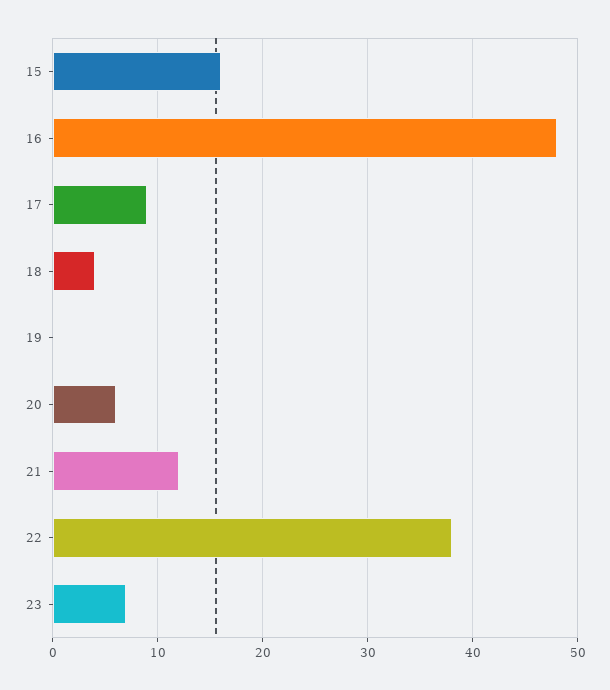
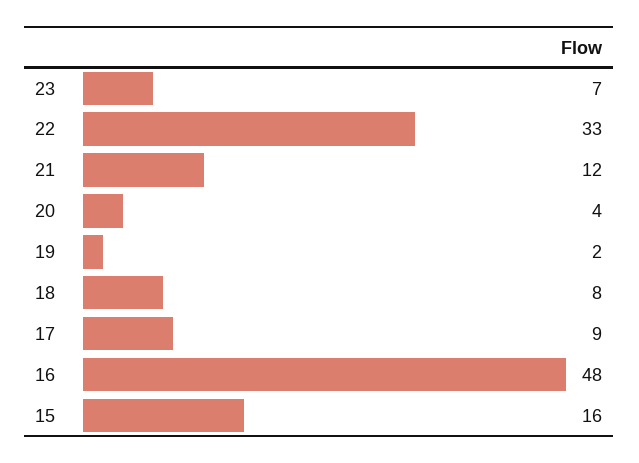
18: 4 -> 8
19: 0 -> 2
20: 6 -> 4
22: 38 -> 33

